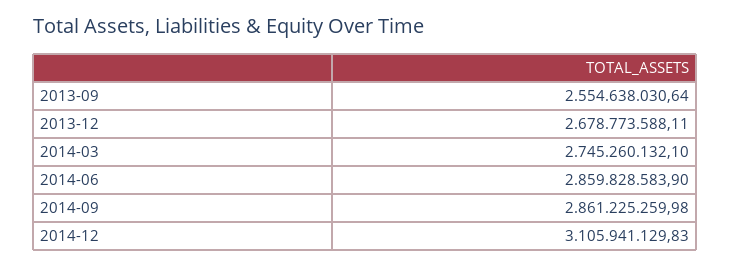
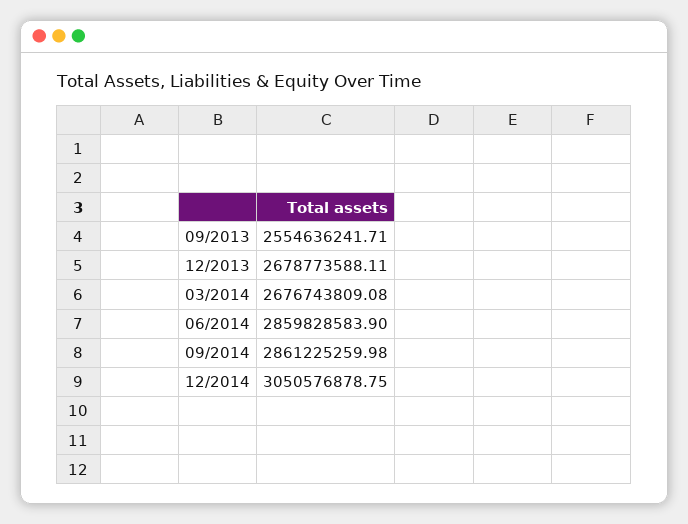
2013-09: 2554638030.64 -> 2554636241.71
2014-03: 2745260132.1 -> 2676743809.08
2014-12: 3105941129.83 -> 3050576878.75

